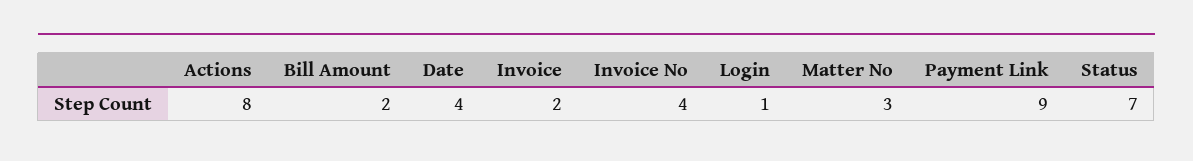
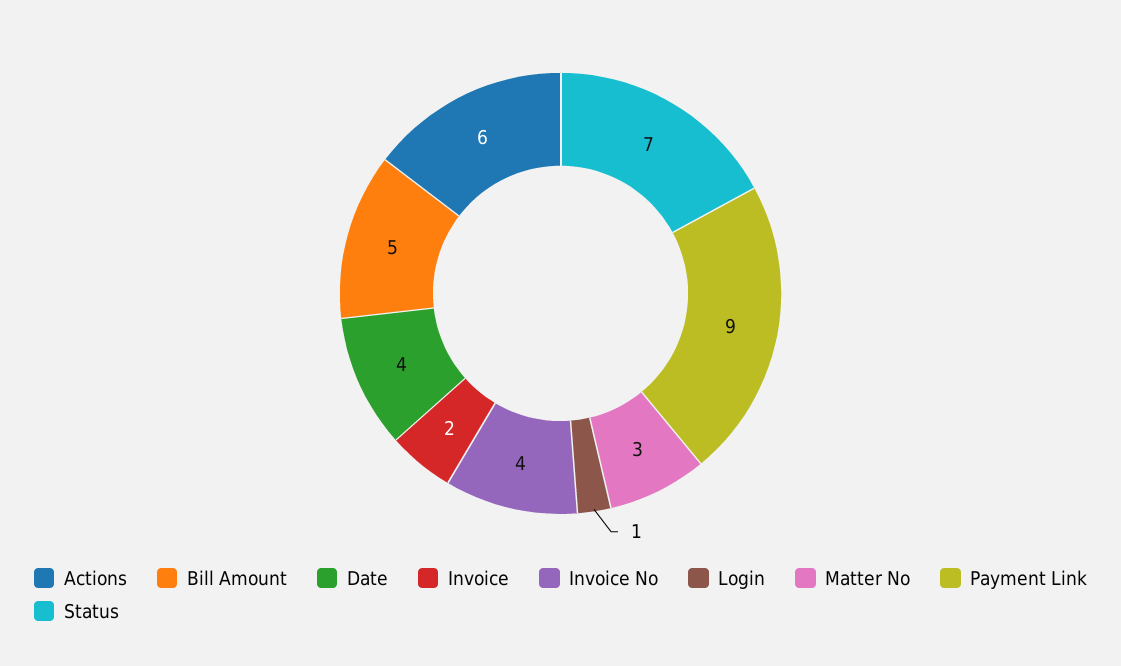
Actions: 8 -> 6
Bill Amount: 2 -> 5

